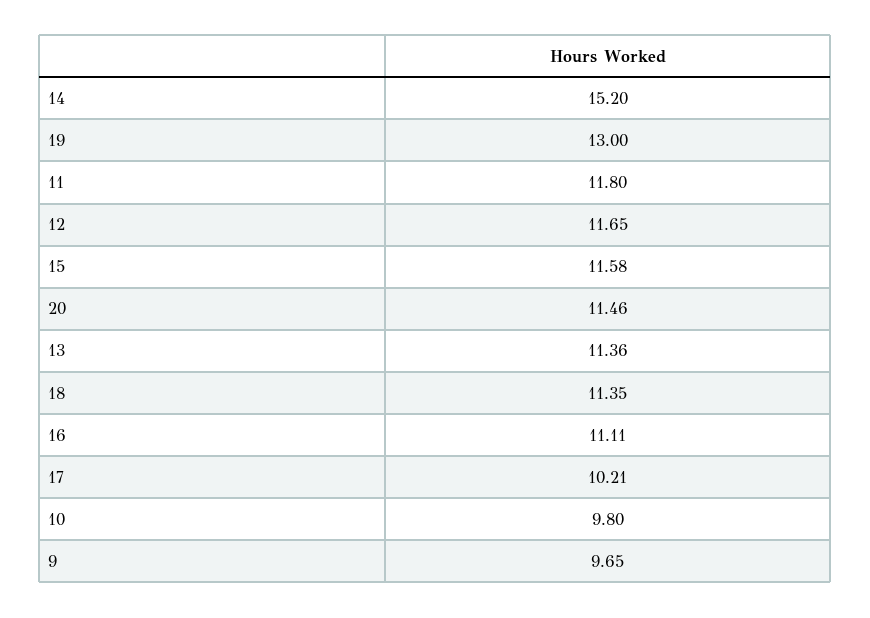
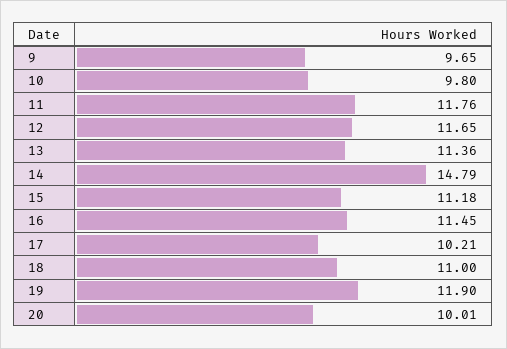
14: 15.2 -> 14.79
19: 13 -> 11.9
11: 11.8 -> 11.76
15: 11.58 -> 11.18
20: 11.46 -> 10.01
18: 11.35 -> 11
16: 11.11 -> 11.45

